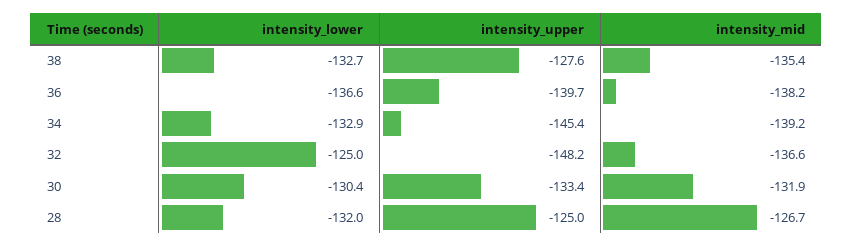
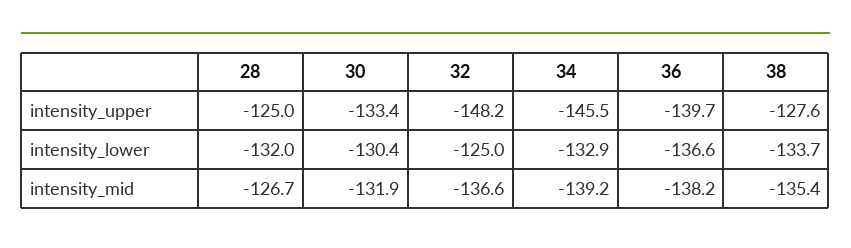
intensity_lower, 38: -132.7 -> -133.7
intensity_upper, 34: -145.4 -> -145.5

